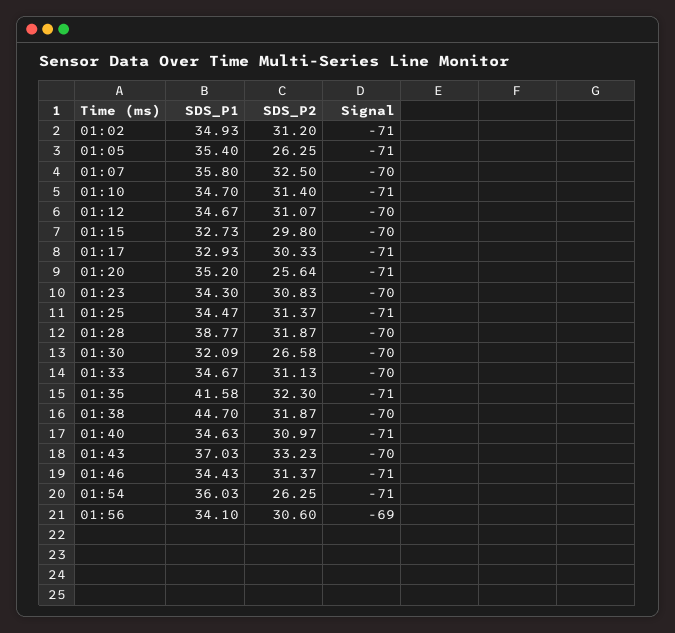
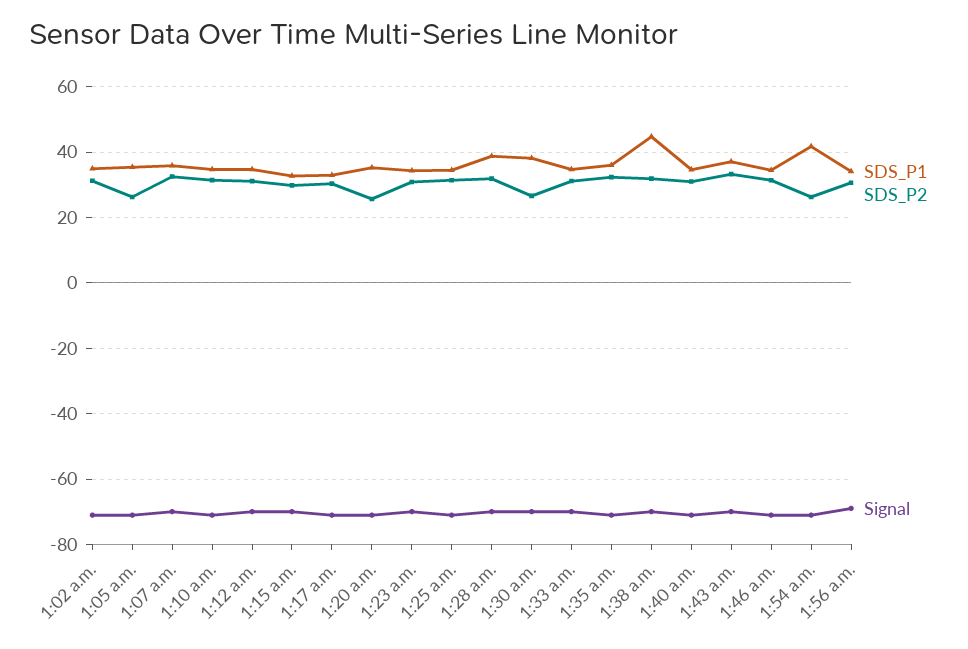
SDS_P1, 01:30: 32.09 -> 38
SDS_P1, 01:35: 41.58 -> 36
SDS_P1, 01:54: 36.03 -> 42

